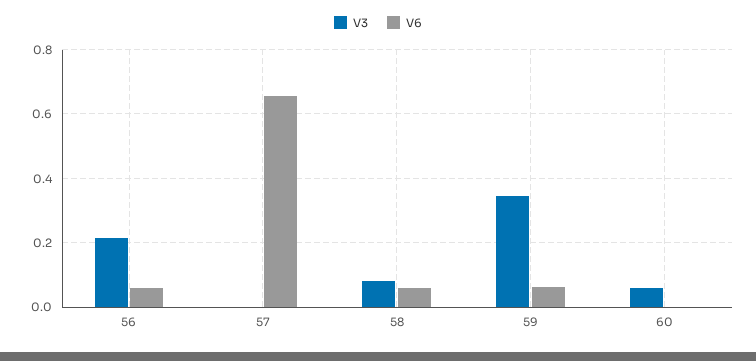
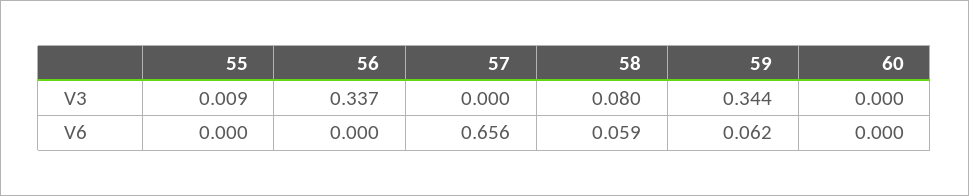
V3, 56: 0.22 -> 0.337
V6, 56: 0.06 -> 0
V3, 60: 0.06 -> 0
V3, 55: none -> 0.009
V6, 55: none -> 0

